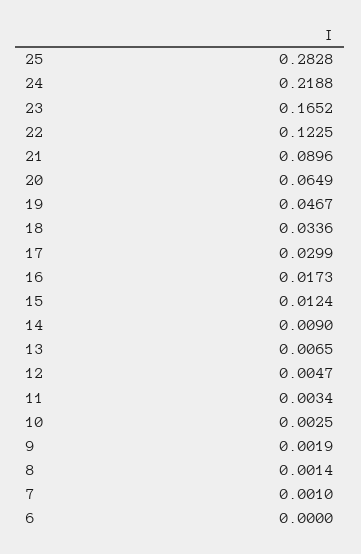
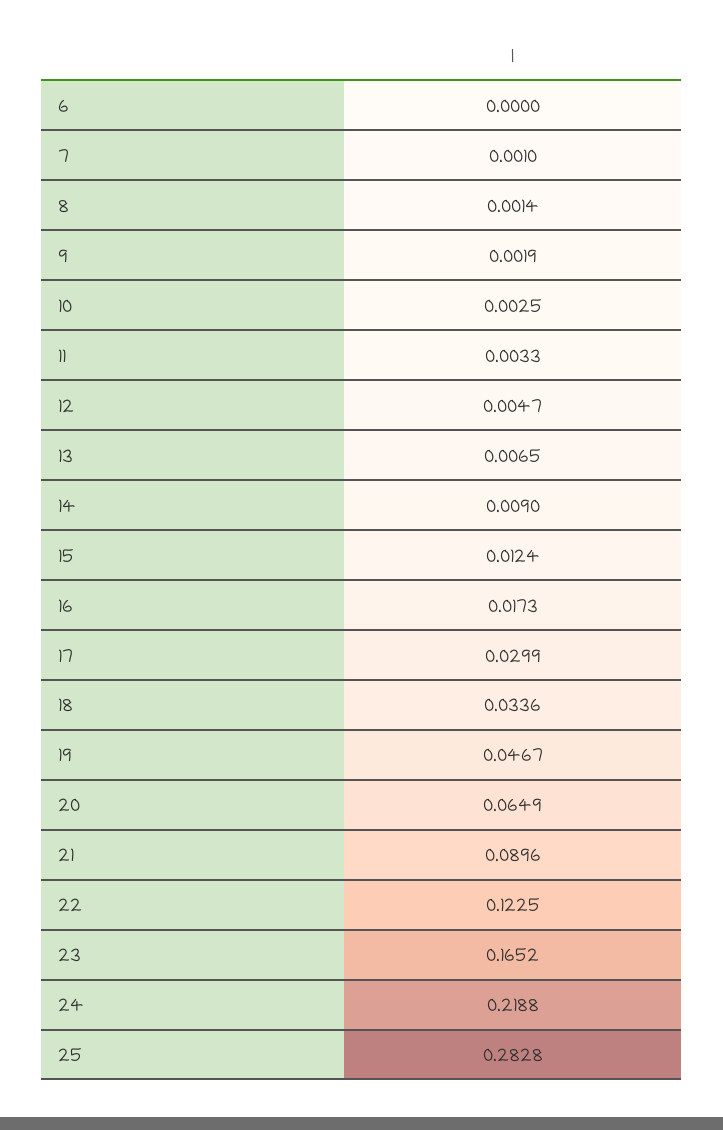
11: 0.0034 -> 0.0033

